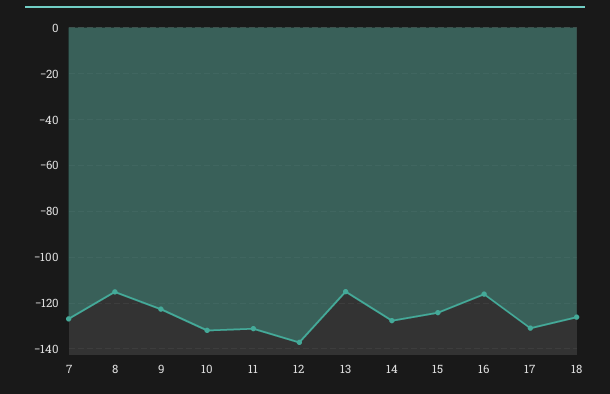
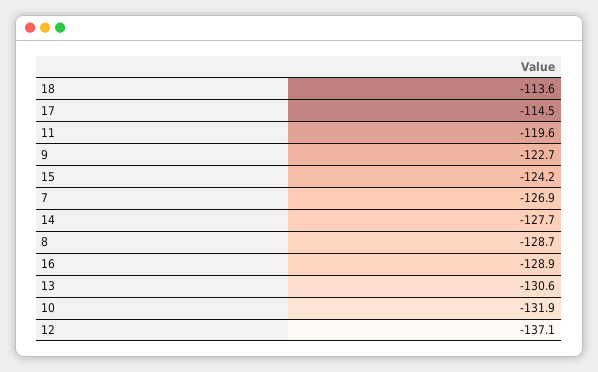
8: -115 -> -128.7
11: -130 -> -119.6
13: -115 -> -130.6
16: -115 -> -128.9
17: -130 -> -114.5
18: -125 -> -113.6

